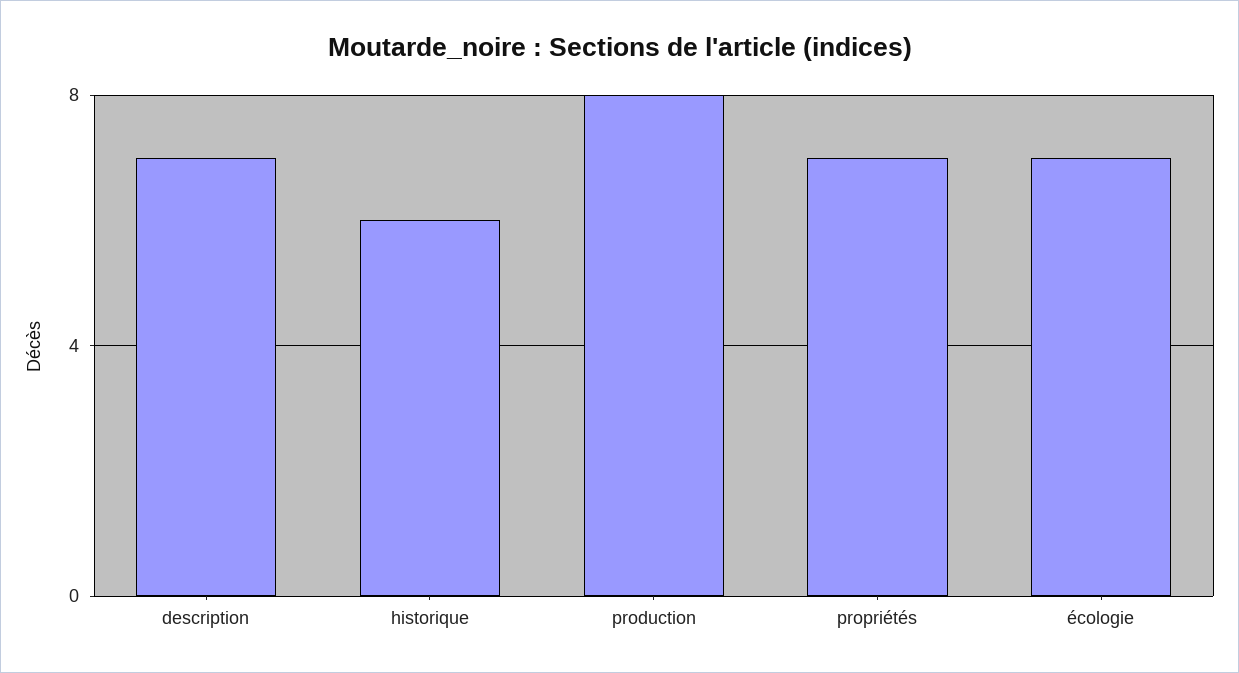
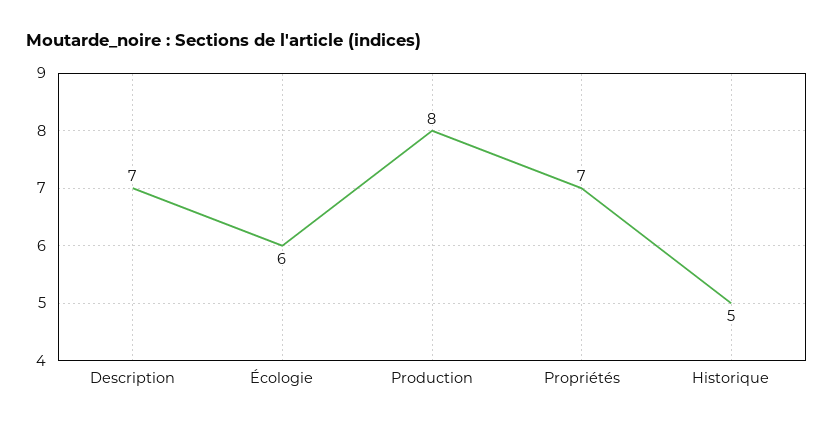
historique: 6 -> 5
écologie: 7 -> 6

